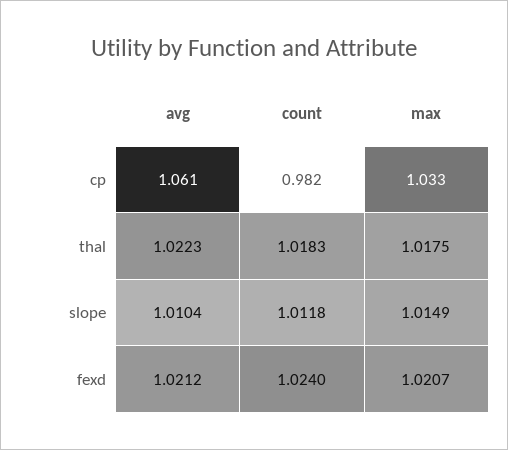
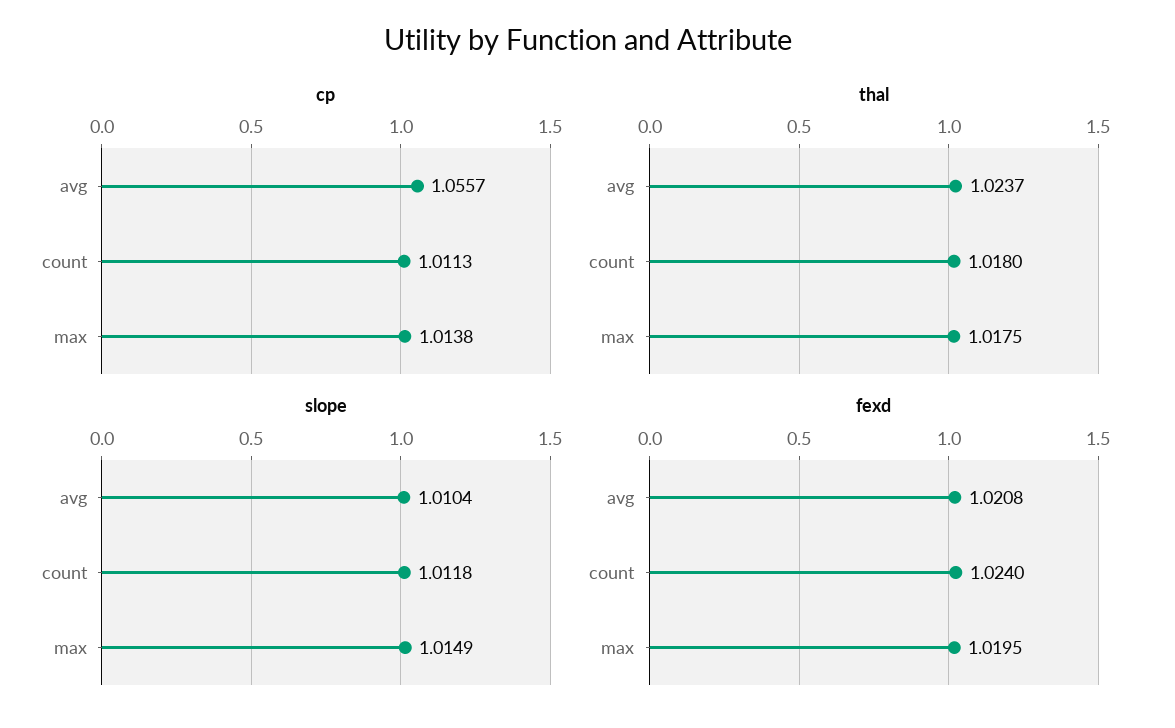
cp, avg: 1.061 -> 1.0557
cp, count: 0.982 -> 1.0113
cp, max: 1.033 -> 1.0138
thal, avg: 1.0223 -> 1.0237
thal, count: 1.0183 -> 1.018
fexd, avg: 1.0212 -> 1.0208
fexd, max: 1.0207 -> 1.0195

